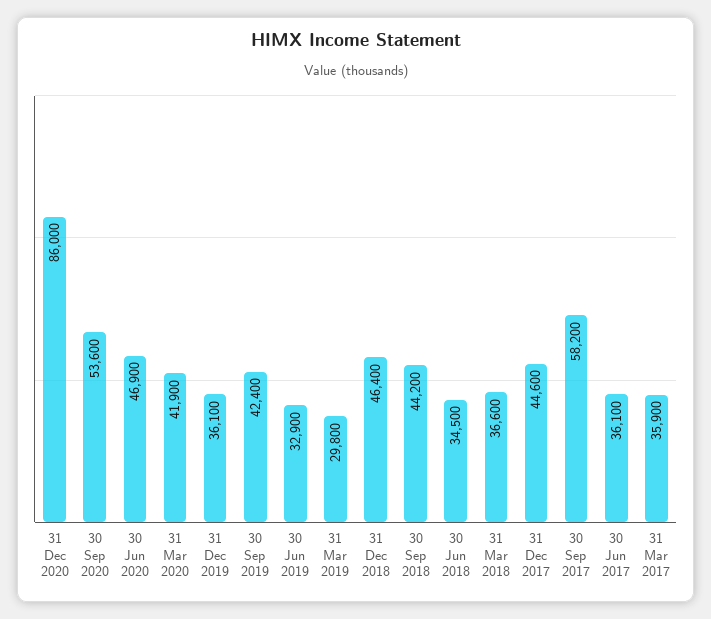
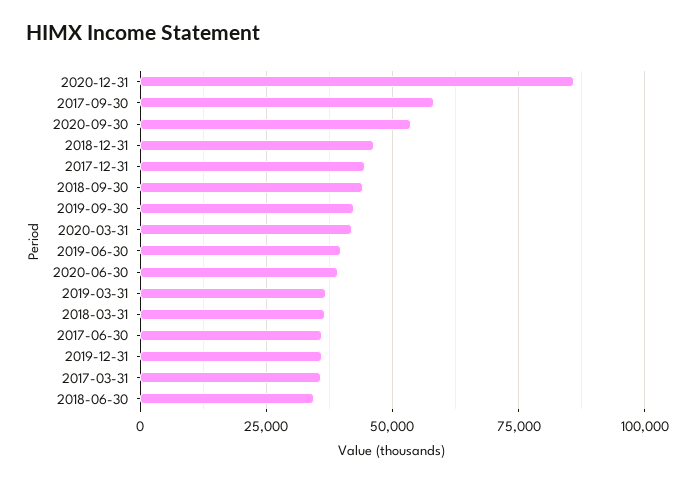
30 Jun 2020: 46900 -> 40000
30 Jun 2019: 32900 -> 40000
31 Mar 2019: 29800 -> 37500

